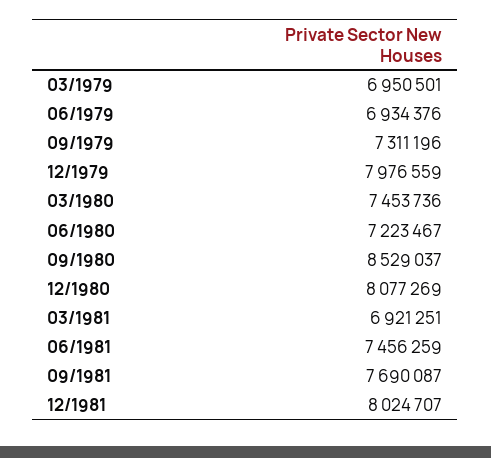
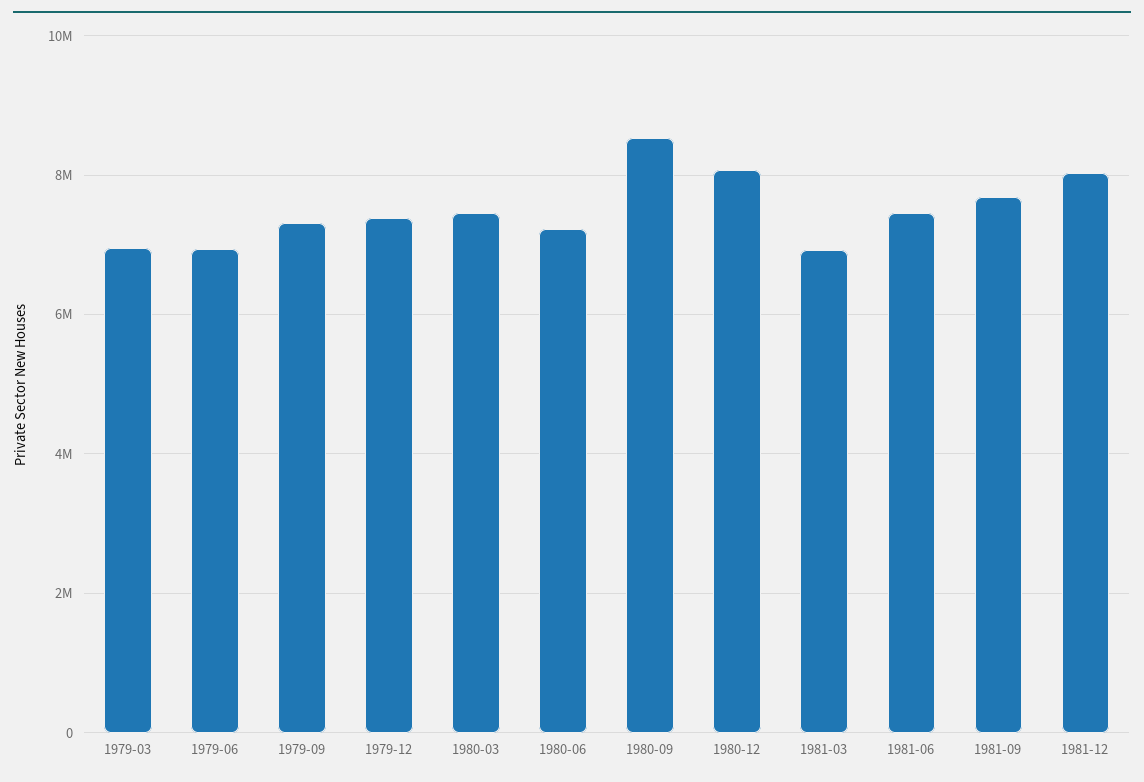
12/1979: 7976559 -> 7400000

